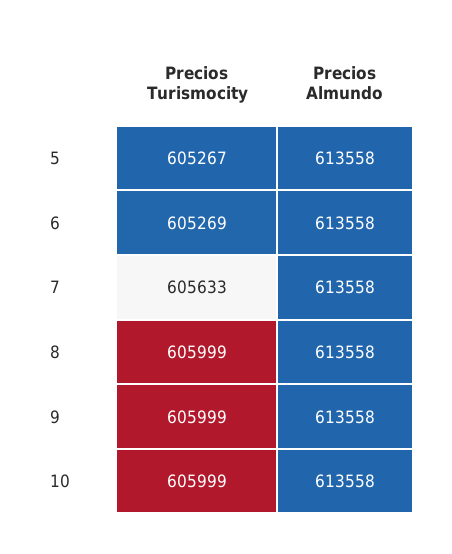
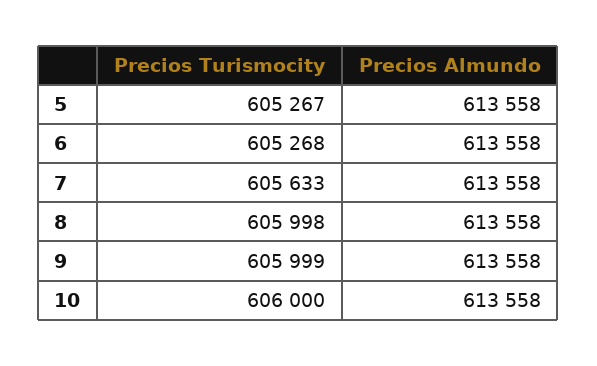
Precios Turismocity, 6: 605269 -> 605268
Precios Turismocity, 8: 605999 -> 605998
Precios Turismocity, 10: 605999 -> 606000

